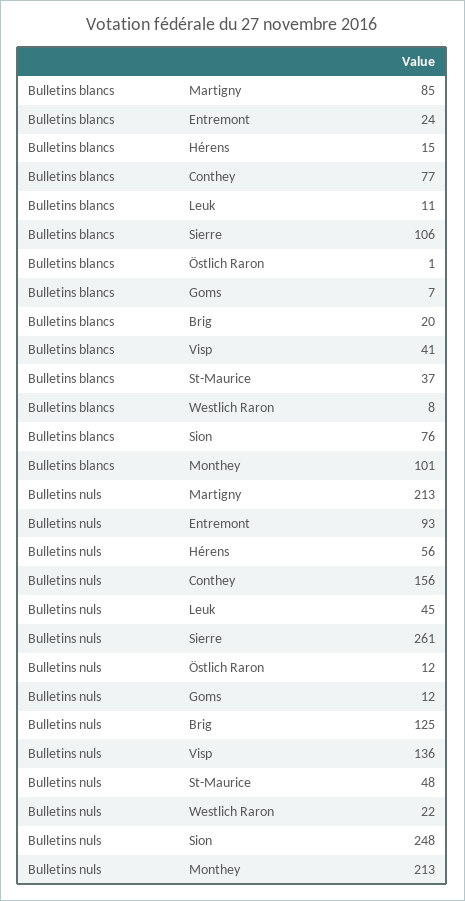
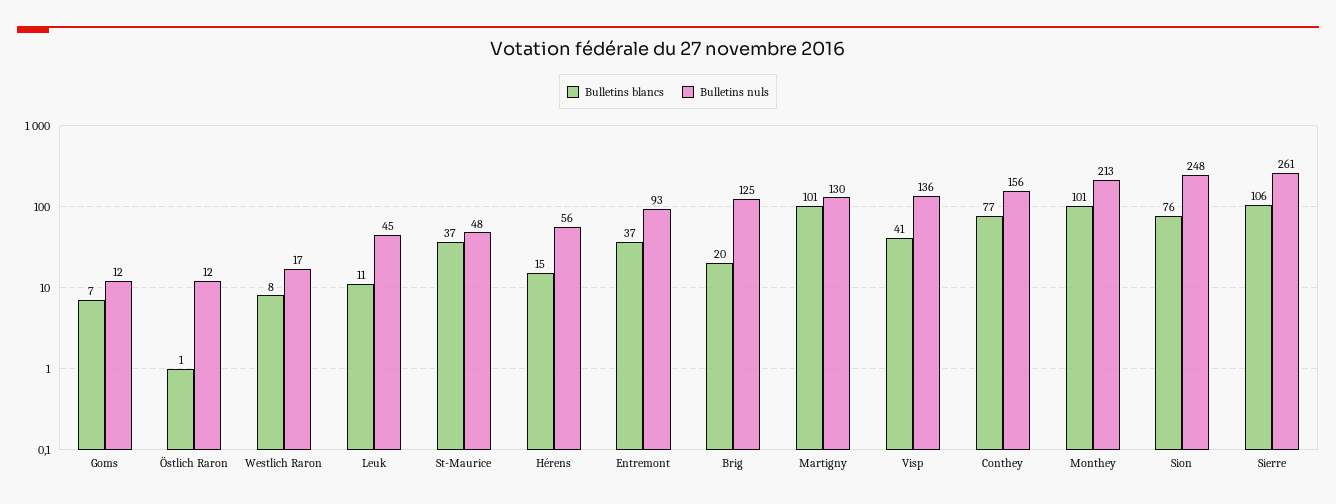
Bulletins blancs, Martigny: 85 -> 101
Bulletins blancs, Entremont: 24 -> 37
Bulletins nuls, Martigny: 213 -> 130
Bulletins nuls, Westlich Raron: 22 -> 17

